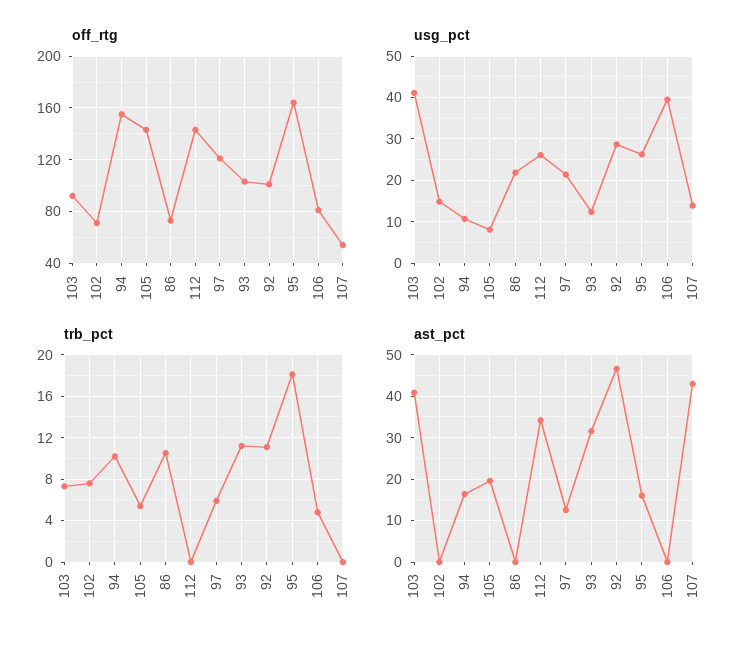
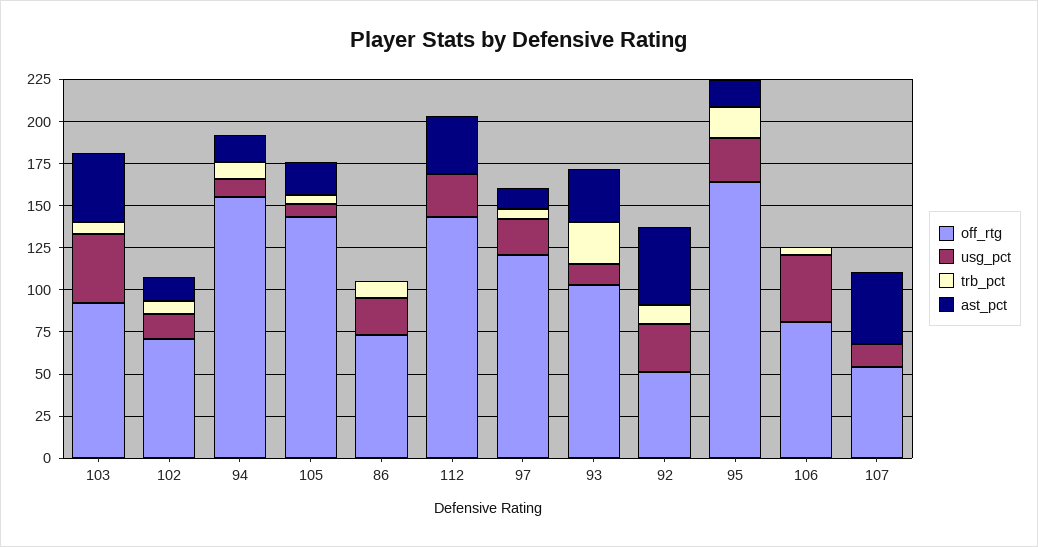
off_rtg, 92: 100 -> 50
trb_pct, 93: 11 -> 25
ast_pct, 102: 0 -> 15

